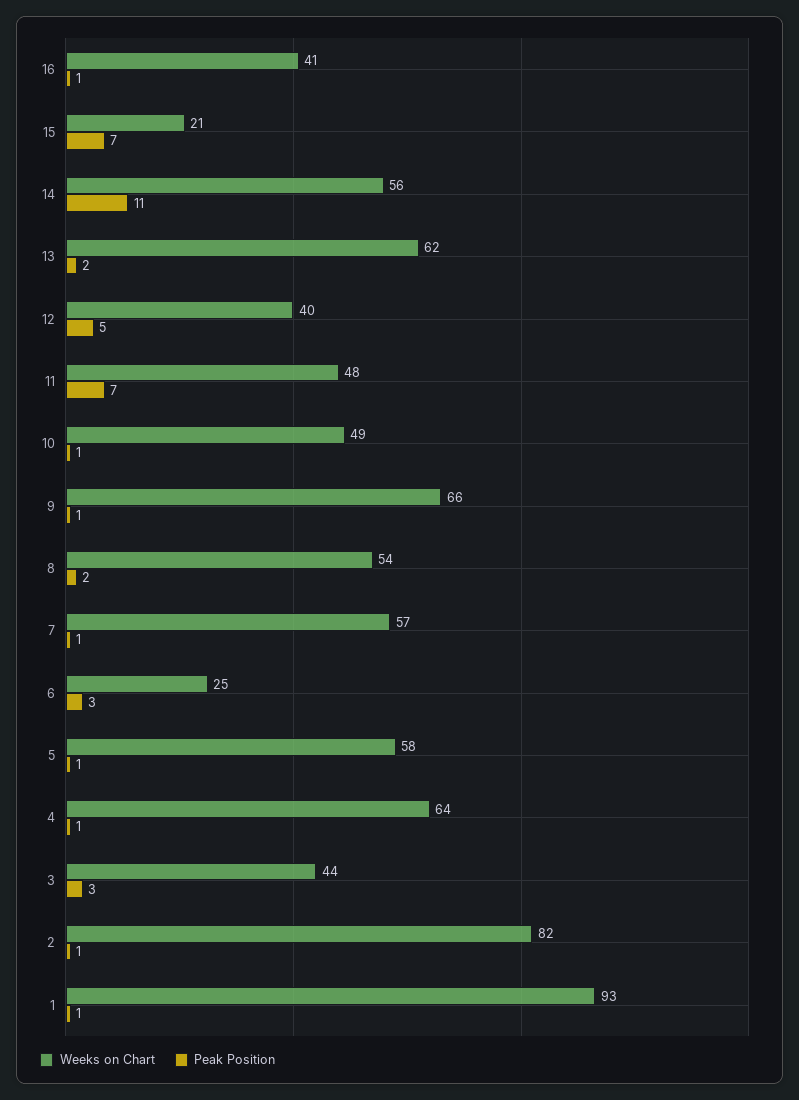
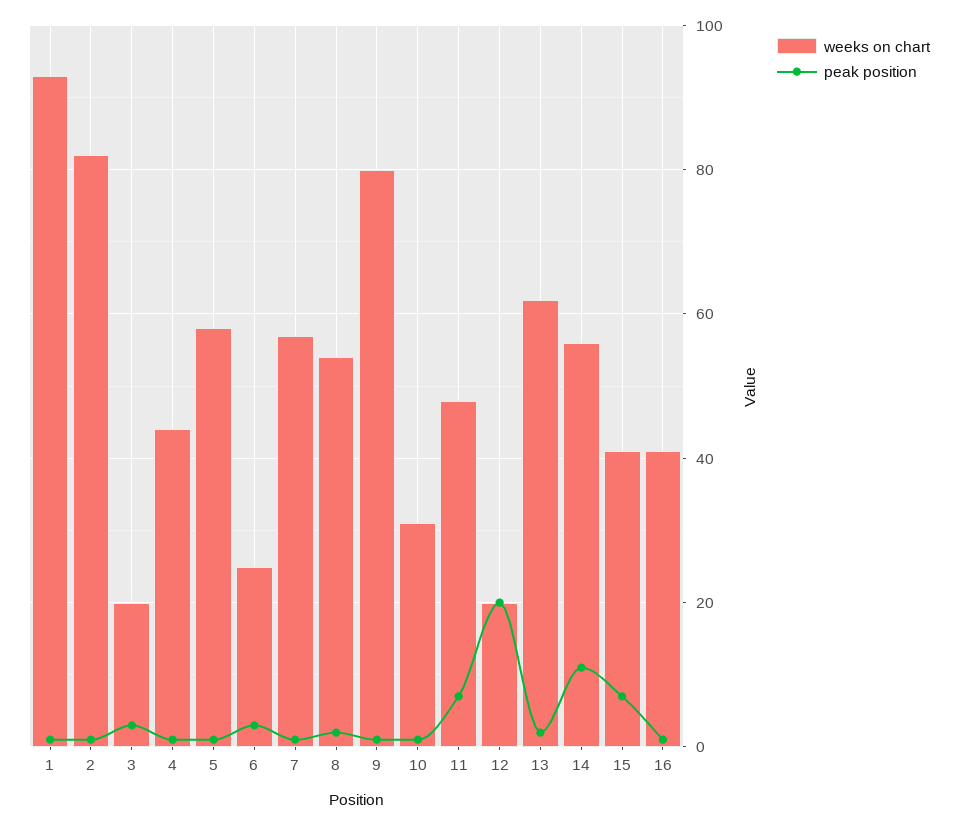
Weeks on Chart, 15: 21 -> 40
Weeks on Chart, 12: 40 -> 20
Peak Position, 12: 5 -> 20
Weeks on Chart, 10: 49 -> 30
Weeks on Chart, 9: 66 -> 80
Weeks on Chart, 4: 64 -> 45
Weeks on Chart, 3: 44 -> 20

